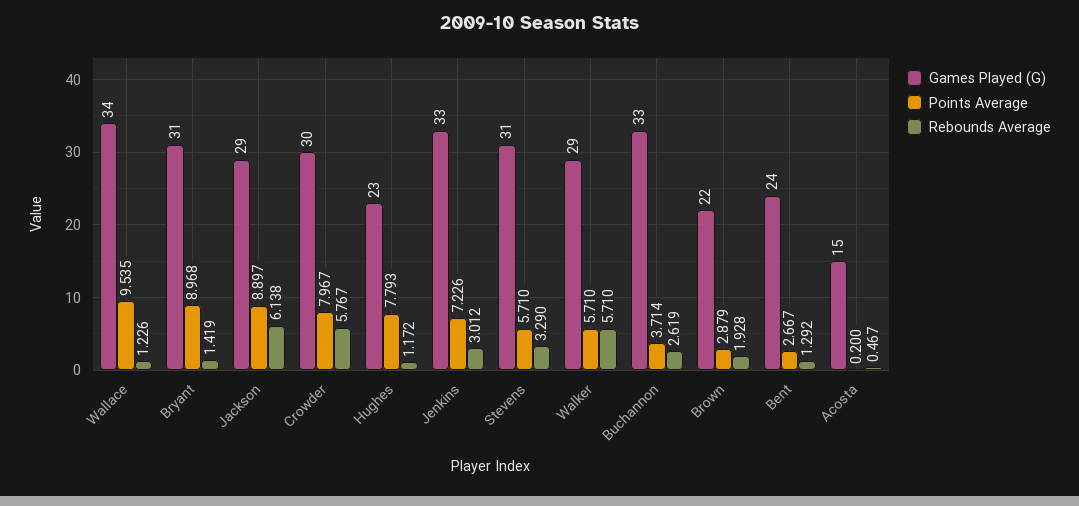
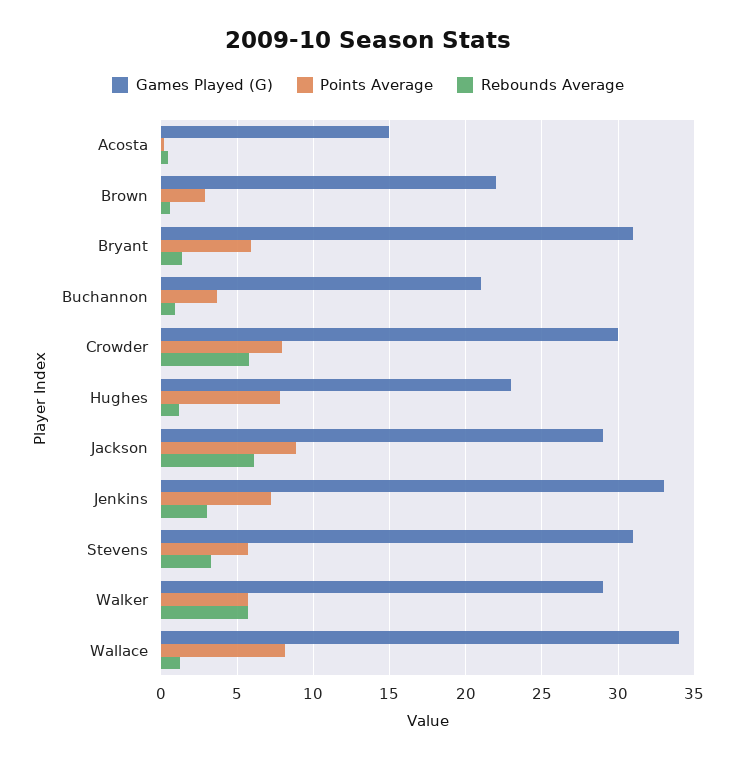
Points Average, Wallace: 9.535 -> 8
Points Average, Bryant: 8.968 -> 6
Games Played (G), Buchannon: 33 -> 21
Rebounds Average, Buchannon: 2.619 -> 1
Rebounds Average, Brown: 1.928 -> 0.5
Games Played (G), Bent: 24 -> none
Points Average, Bent: 2.667 -> none
Rebounds Average, Bent: 1.292 -> none

